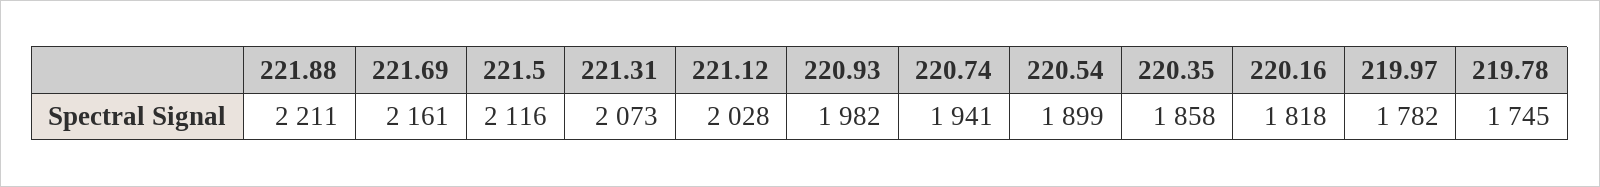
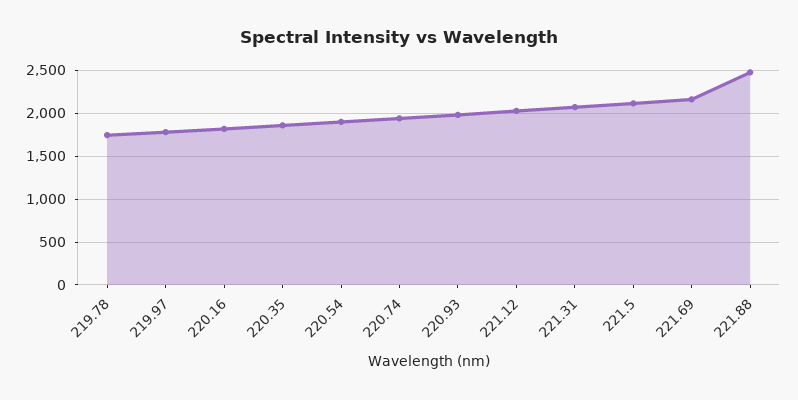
221.88: 2211 -> 2500

